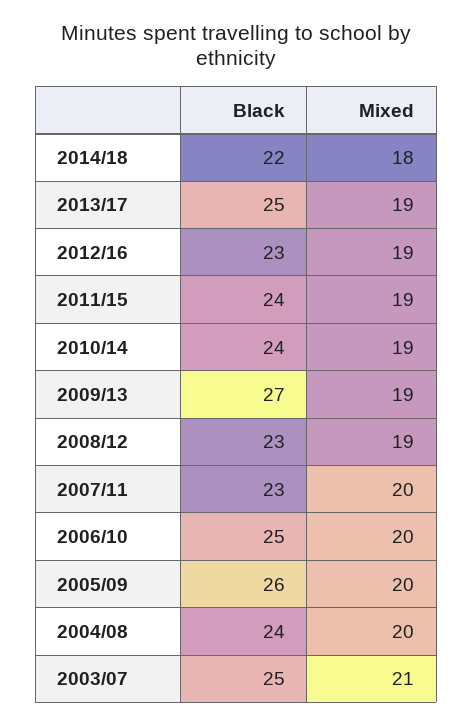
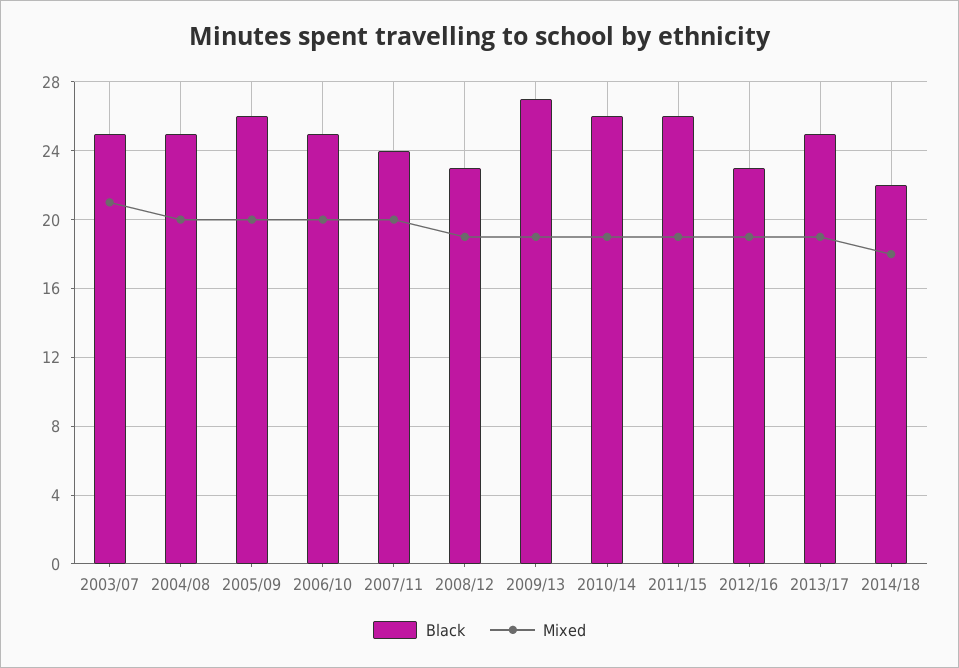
Black, 2011/15: 24 -> 26
Black, 2010/14: 24 -> 26
Black, 2007/11: 23 -> 24
Black, 2004/08: 24 -> 25

